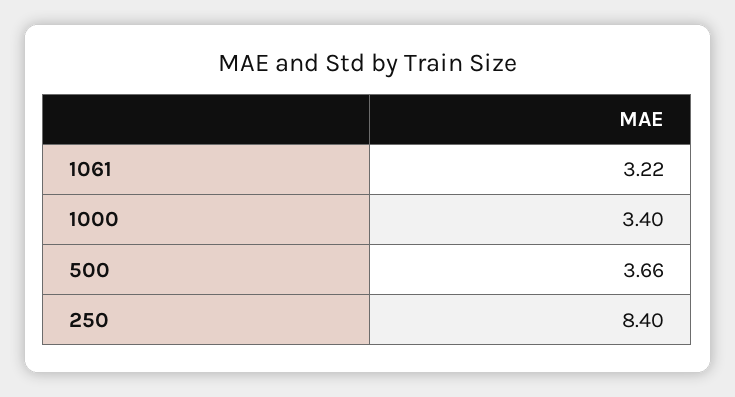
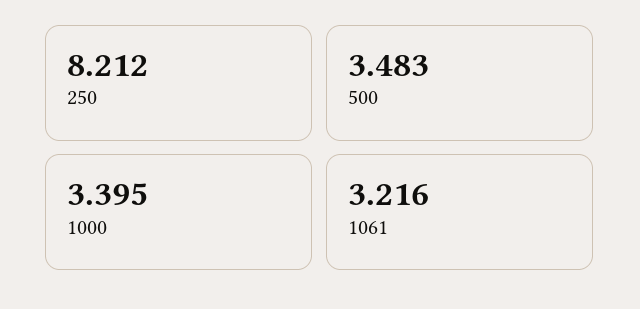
500: 3.66 -> 3.483
250: 8.4 -> 8.212

